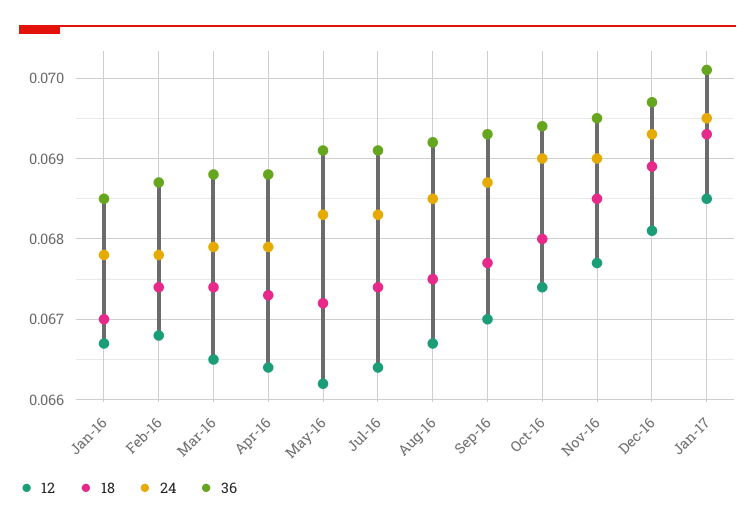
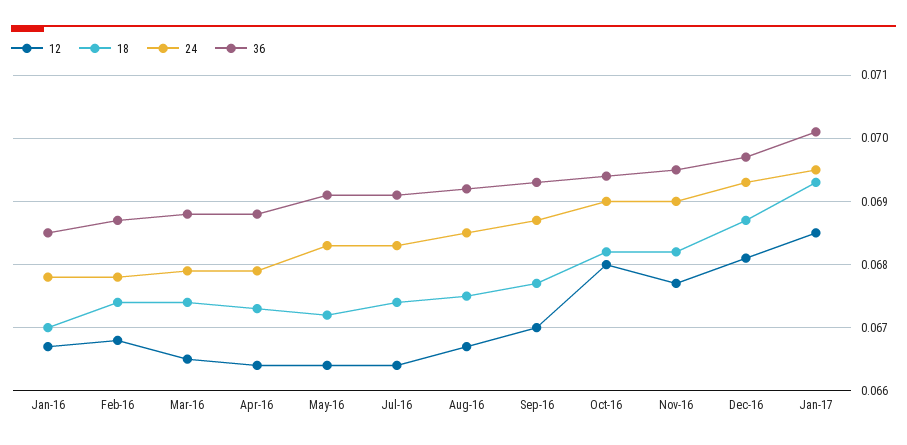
12, May-16: 0.0662 -> 0.0664
12, Oct-16: 0.0674 -> 0.068
18, Oct-16: 0.068 -> 0.0682
18, Nov-16: 0.0685 -> 0.0682
18, Dec-16: 0.0689 -> 0.0687

